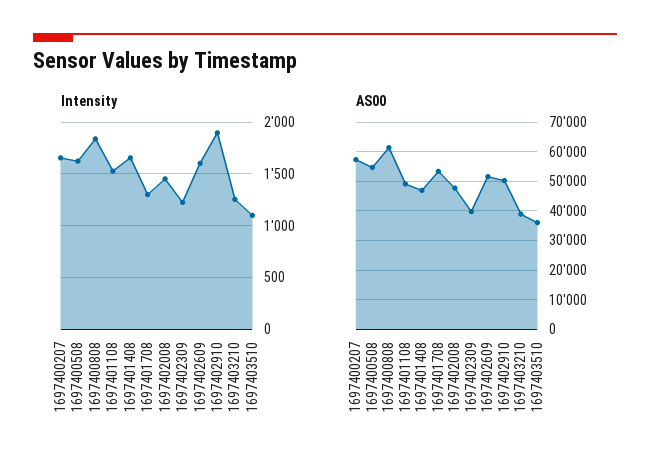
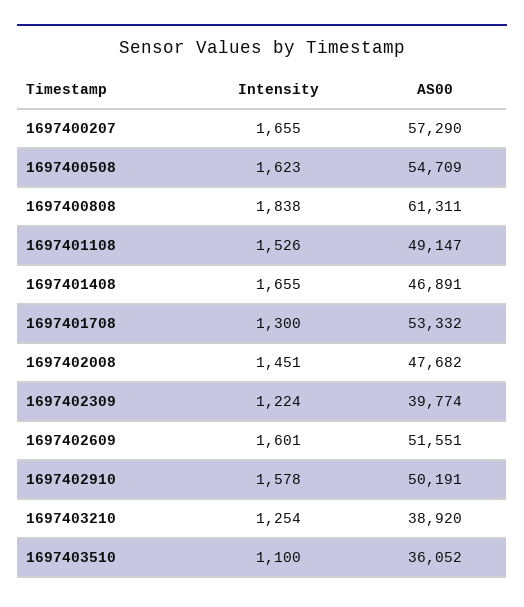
Intensity, 1697402910: 1900 -> 1578

